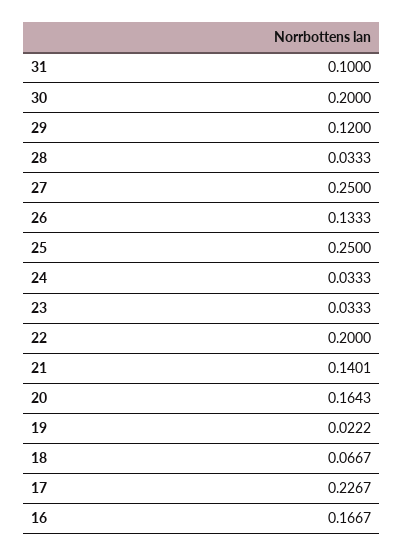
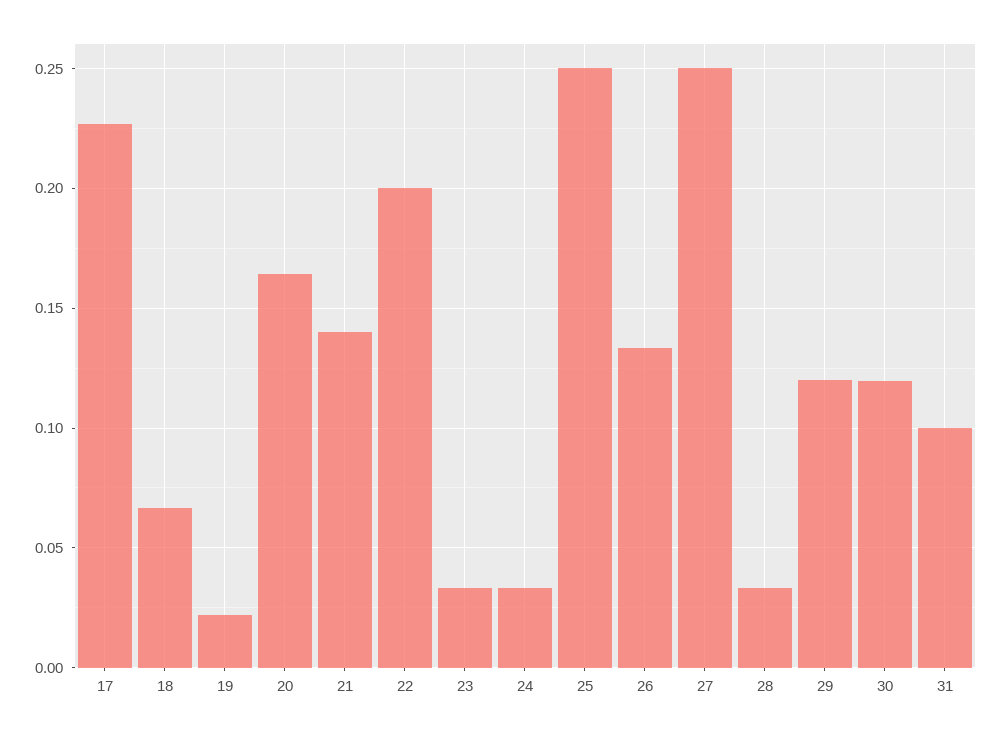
30: 0.2 -> 0.12
16: 0.1667 -> none

